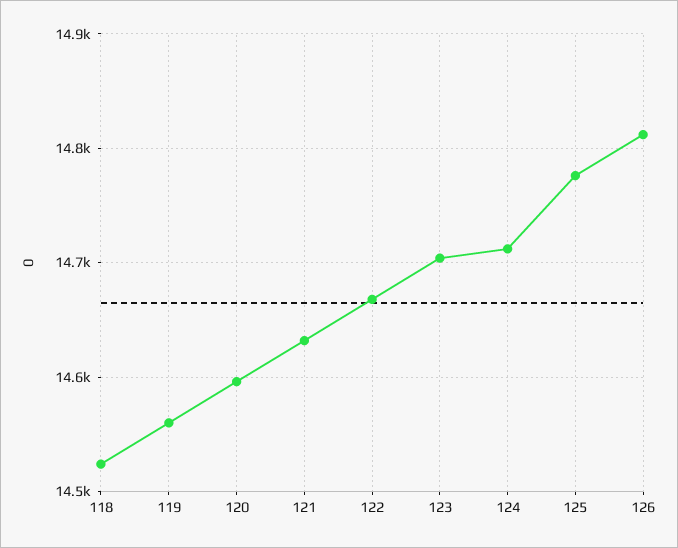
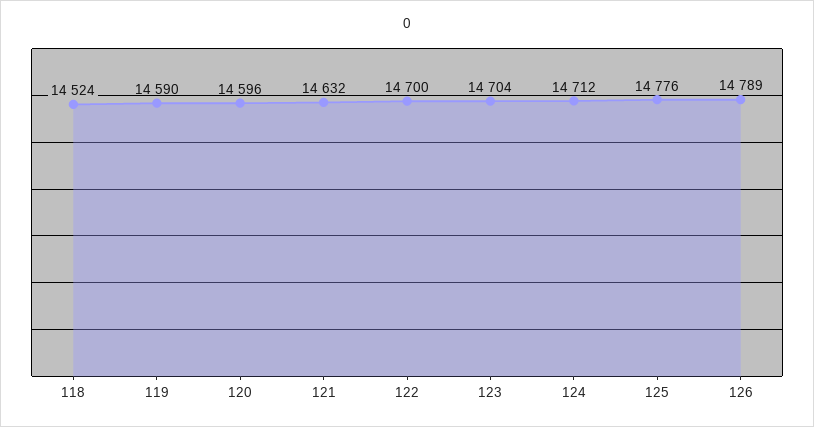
119: 14560 -> 14590
122: 14670 -> 14700
126: 14810 -> 14789

